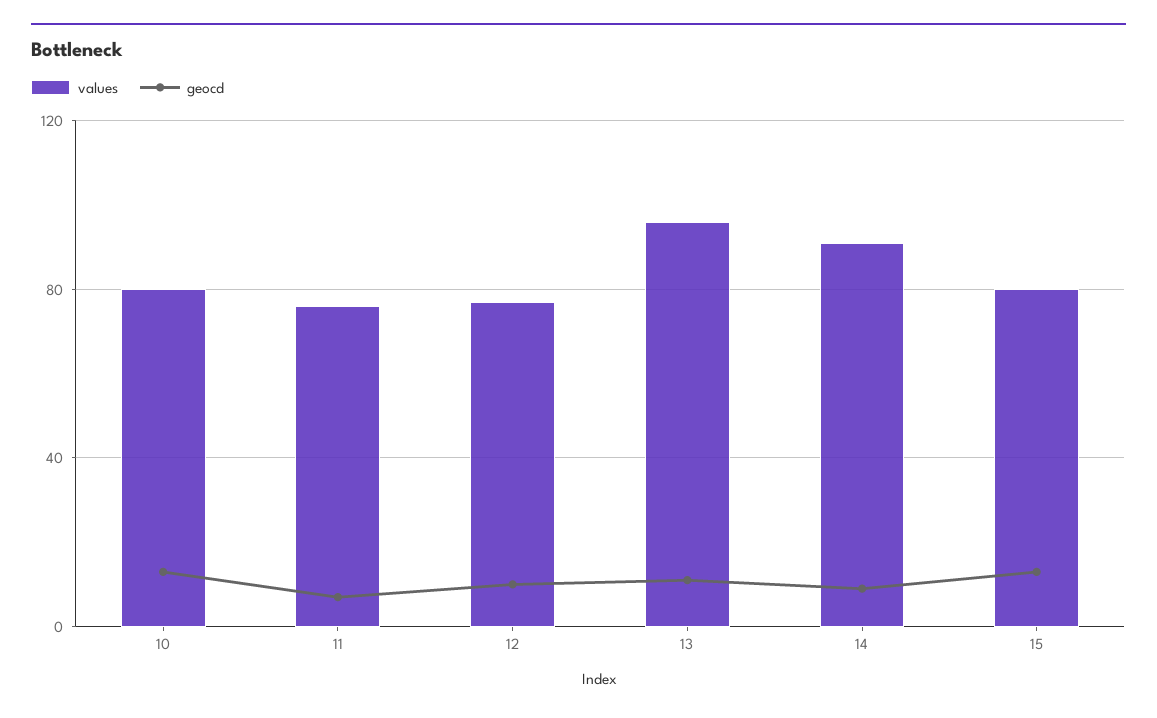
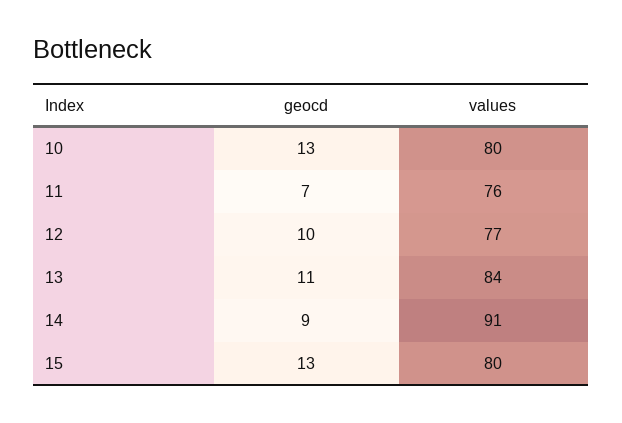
values, 13: 95 -> 84

